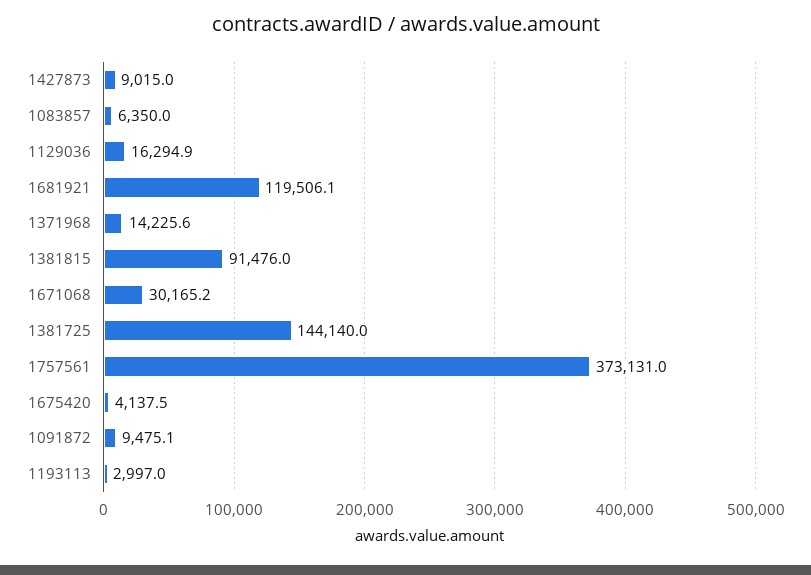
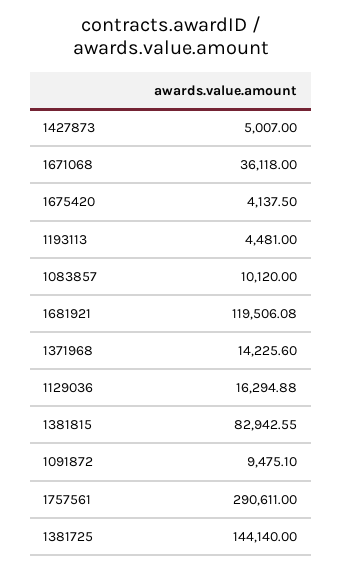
1427873: 9015 -> 5007
1083857: 6350 -> 10120
1381815: 91476 -> 82942.55
1671068: 30165.2 -> 36118
1757561: 373131 -> 290611
1193113: 2997 -> 4481

